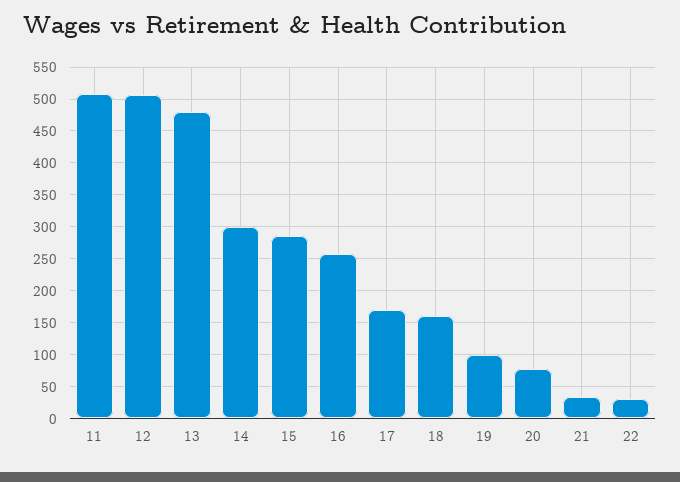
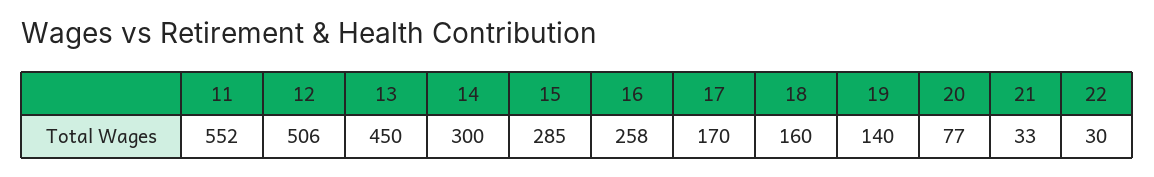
11: 510 -> 552
13: 480 -> 450
19: 100 -> 140

